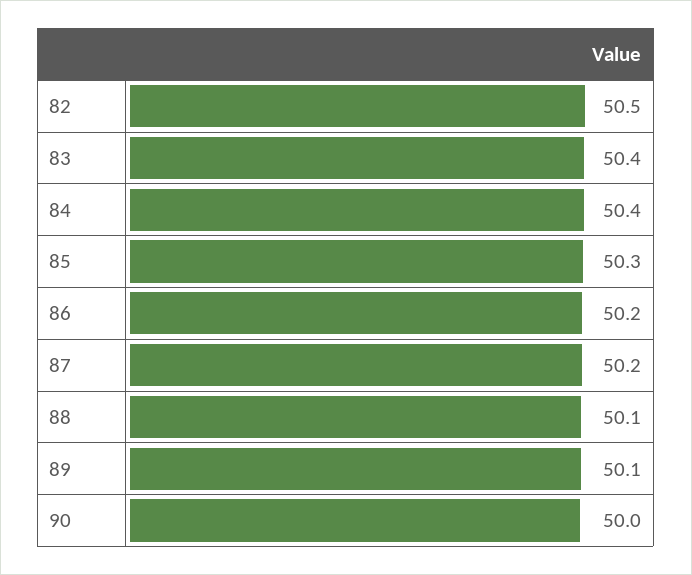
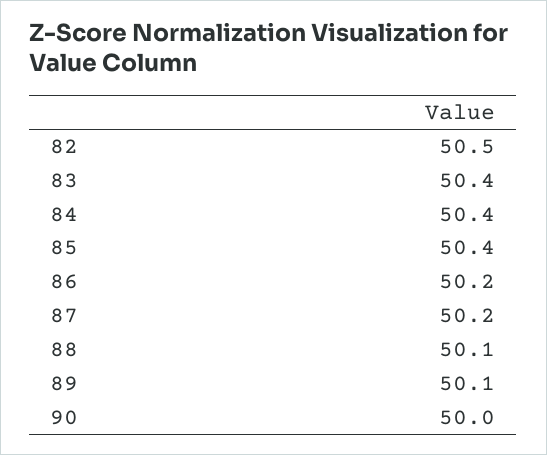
85: 50.3 -> 50.4

